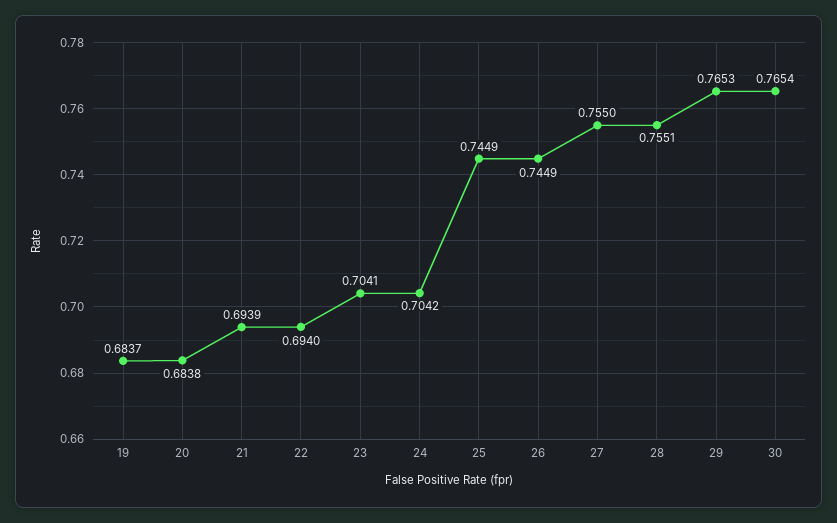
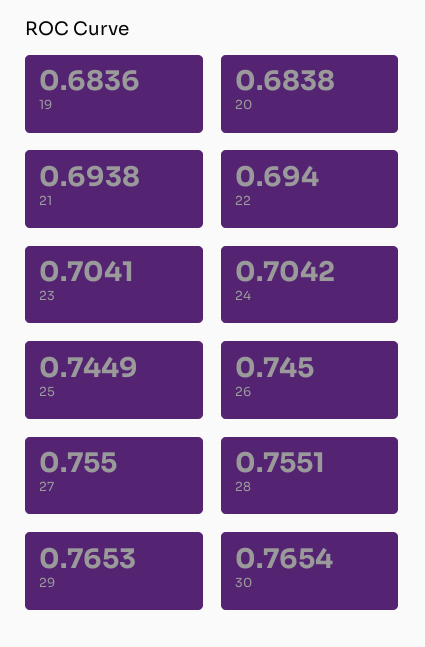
19: 0.6837 -> 0.6836
21: 0.6939 -> 0.6938
26: 0.7449 -> 0.745

